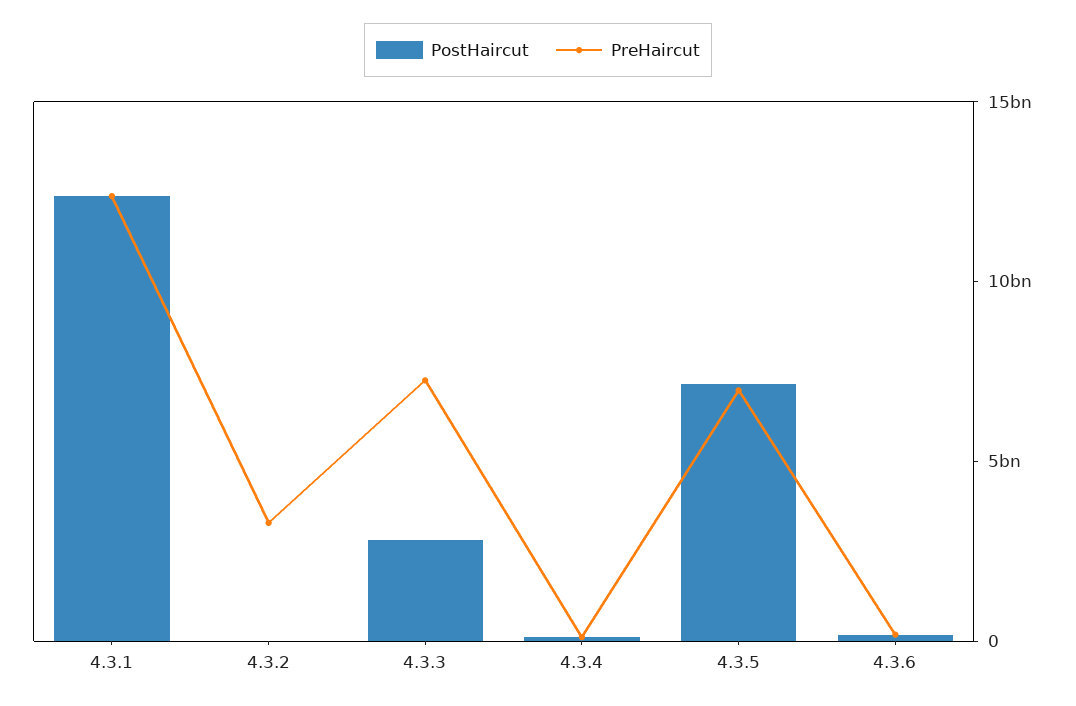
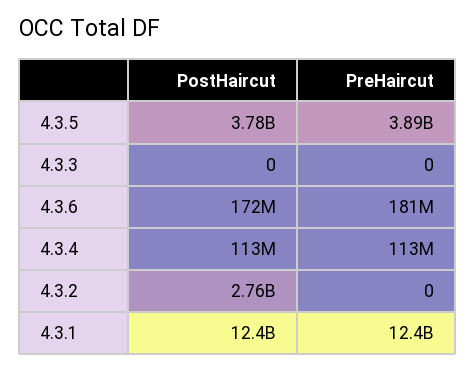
PostHaircut, 4.3.2: 0 -> 2760000000
PreHaircut, 4.3.2: 3000000000 -> 0
PostHaircut, 4.3.3: 3000000000 -> 0
PreHaircut, 4.3.3: 7000000000 -> 0
PostHaircut, 4.3.5: 7000000000 -> 3780000000
PreHaircut, 4.3.5: 7000000000 -> 3890000000

